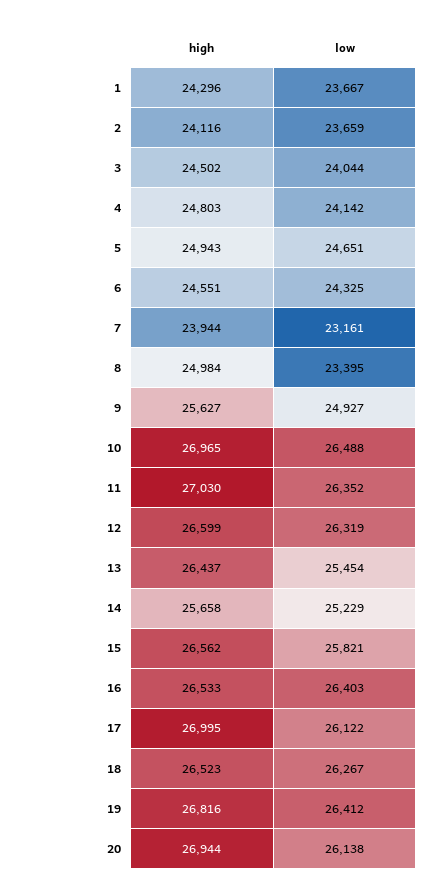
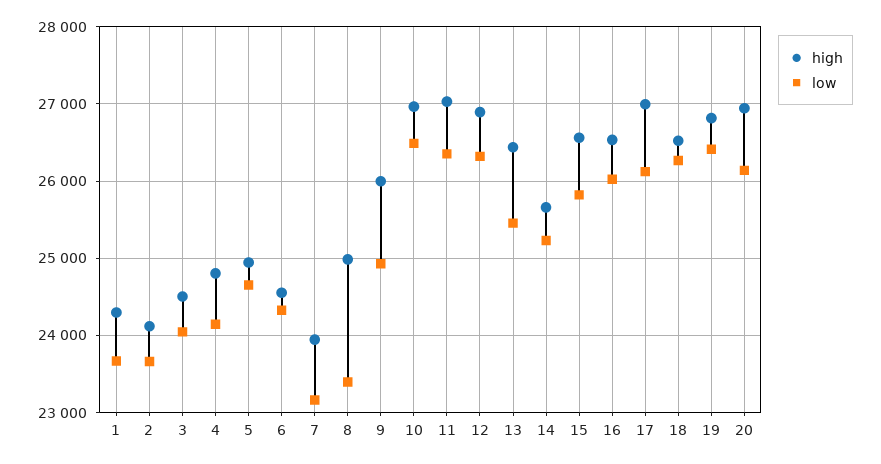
high, 9: 25627 -> 26000
high, 12: 26599 -> 26900
low, 16: 26403 -> 26000

